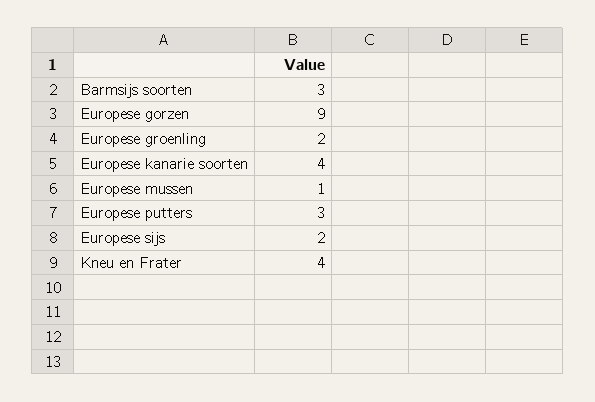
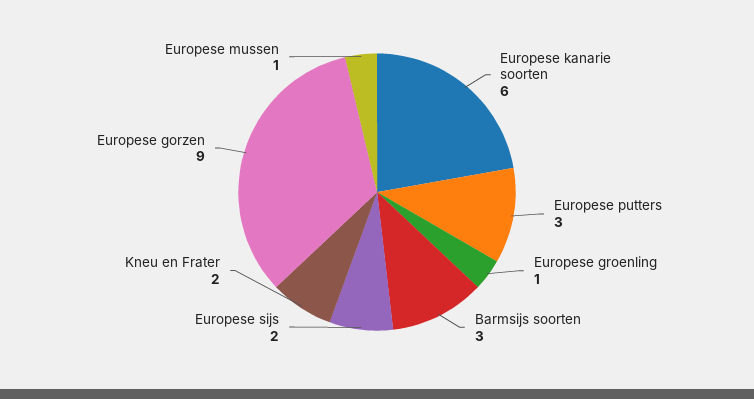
Europese groenling: 2 -> 1
Europese kanarie soorten: 4 -> 6
Kneu en Frater: 4 -> 2

